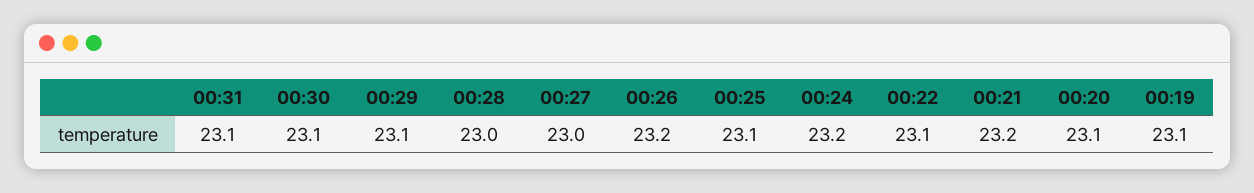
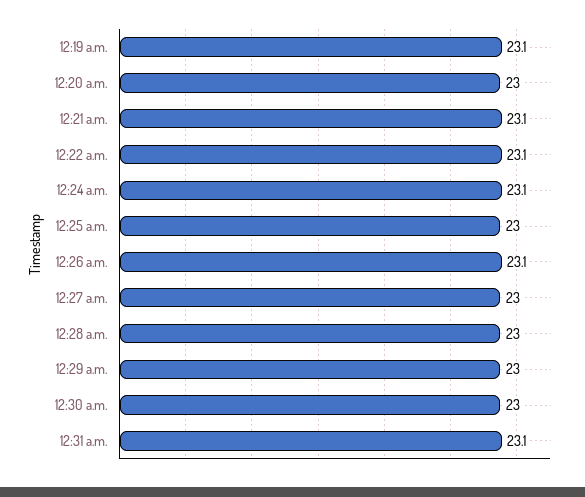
00:30: 23.1 -> 23
00:29: 23.1 -> 23
00:26: 23.2 -> 23.1
00:25: 23.1 -> 23
00:24: 23.2 -> 23.1
00:21: 23.2 -> 23.1
00:20: 23.1 -> 23

